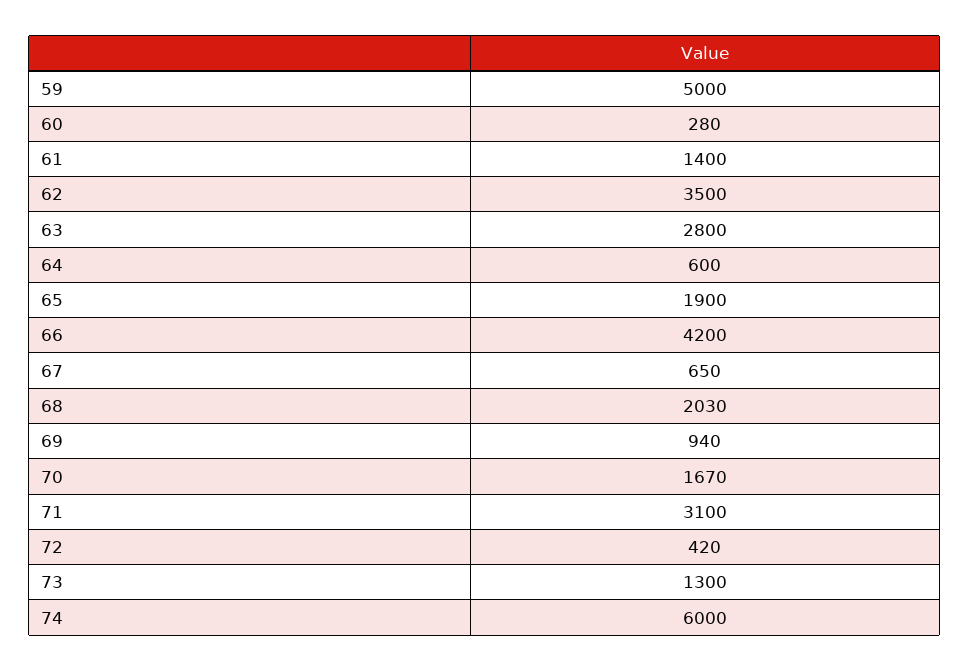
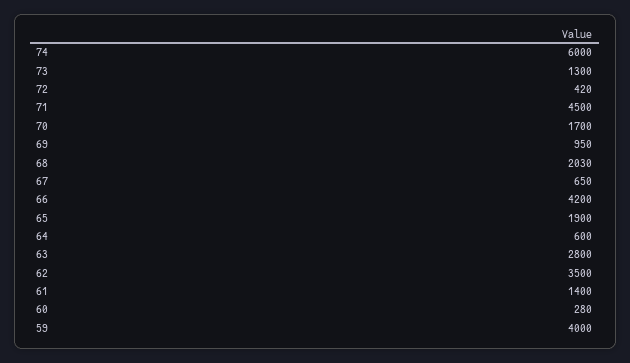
59: 5000 -> 4000
69: 940 -> 950
70: 1670 -> 1700
71: 3100 -> 4500

